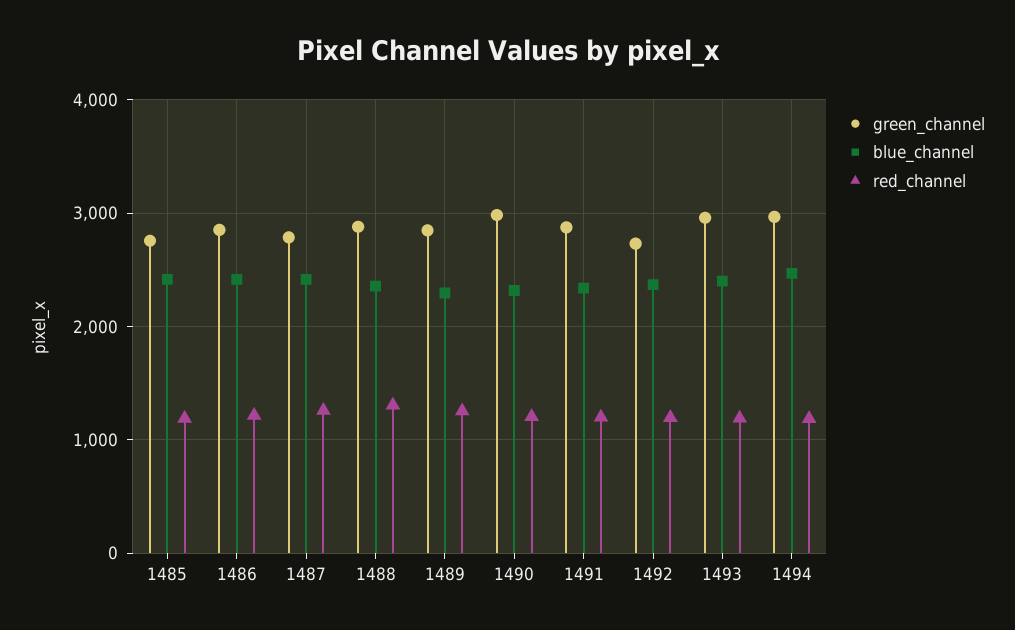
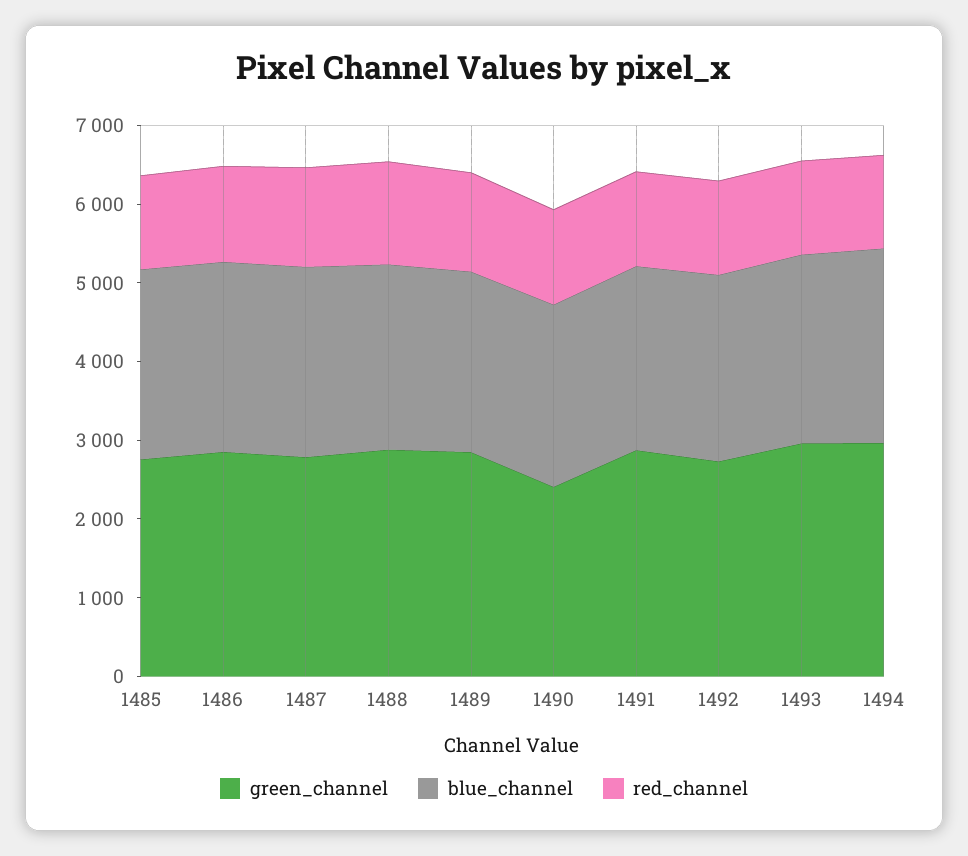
green_channel, 1490: 3000 -> 2400

